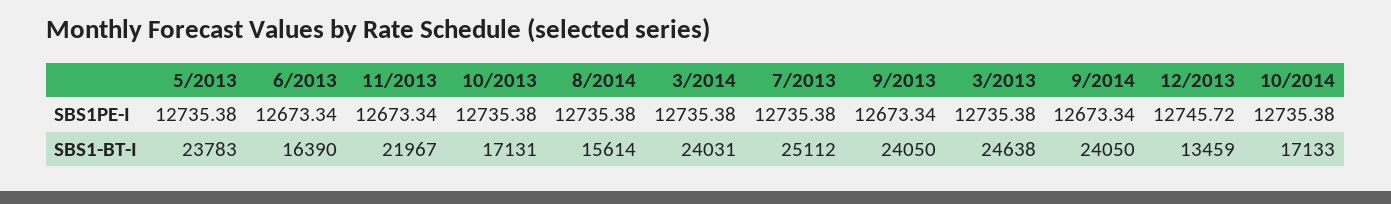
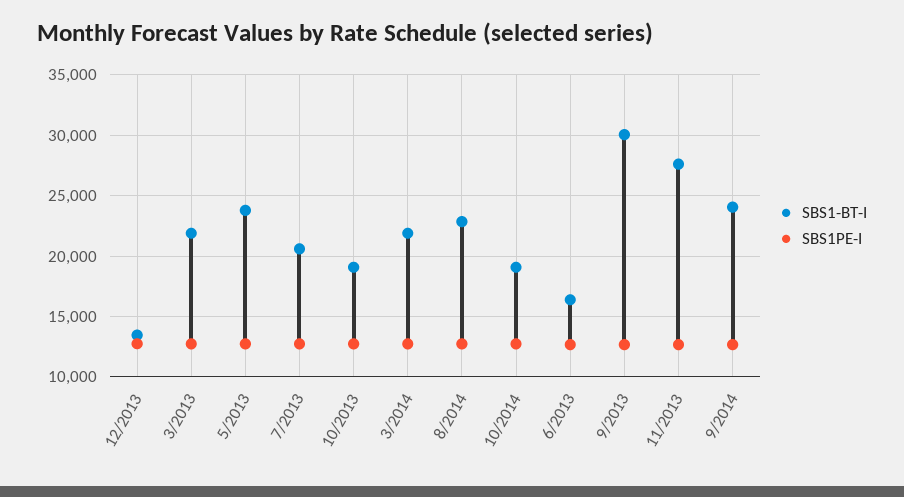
SBS1-BT-I, 11/2013: 21967 -> 27500
SBS1-BT-I, 10/2013: 17131 -> 19000
SBS1-BT-I, 8/2014: 15614 -> 23000
SBS1-BT-I, 3/2014: 24031 -> 22000
SBS1-BT-I, 7/2013: 25112 -> 20500
SBS1-BT-I, 9/2013: 24050 -> 30000
SBS1-BT-I, 3/2013: 24638 -> 22000
SBS1-BT-I, 10/2014: 17133 -> 19000

